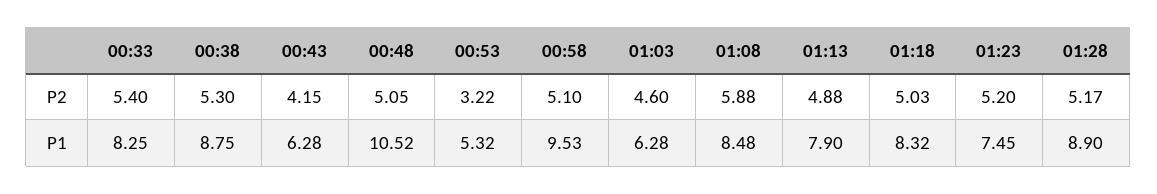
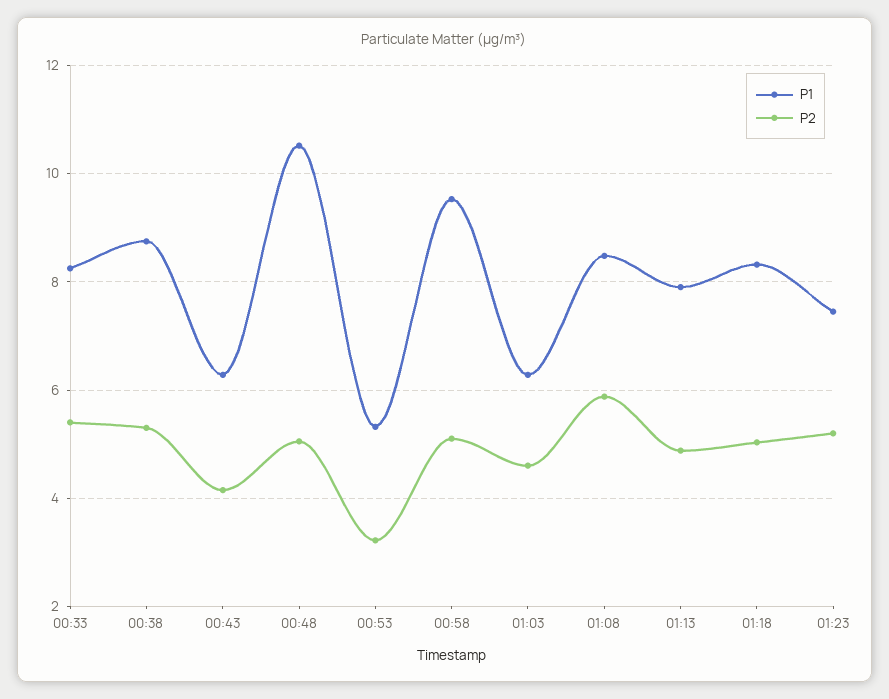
P2, 01:28: 5.17 -> none
P1, 01:28: 8.9 -> none

